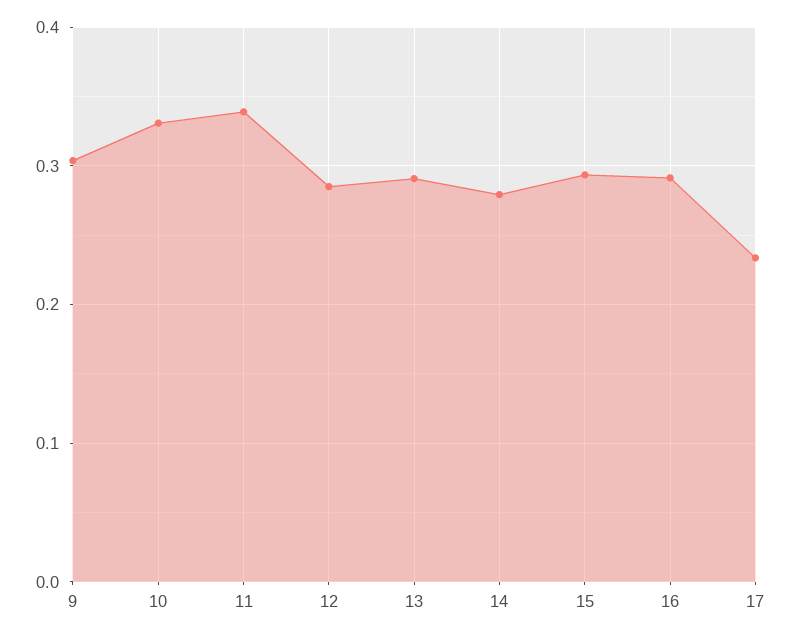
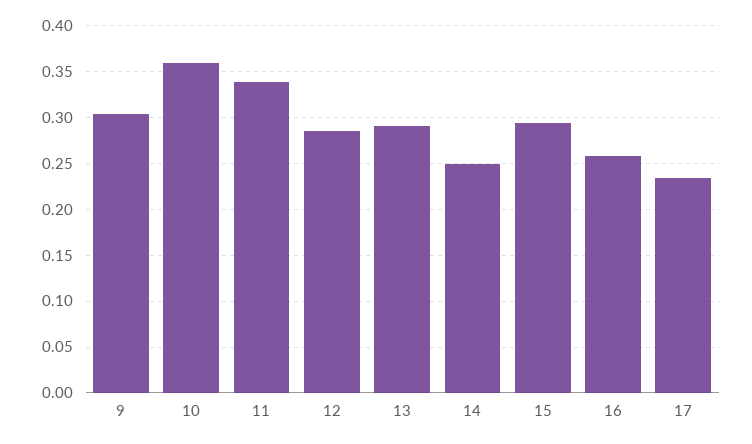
10: 0.33 -> 0.36
14: 0.28 -> 0.25
16: 0.29 -> 0.26

